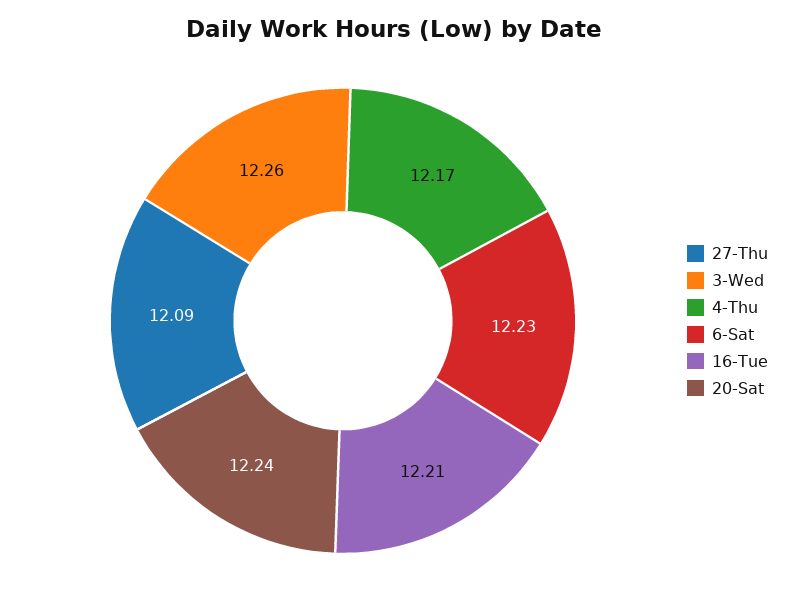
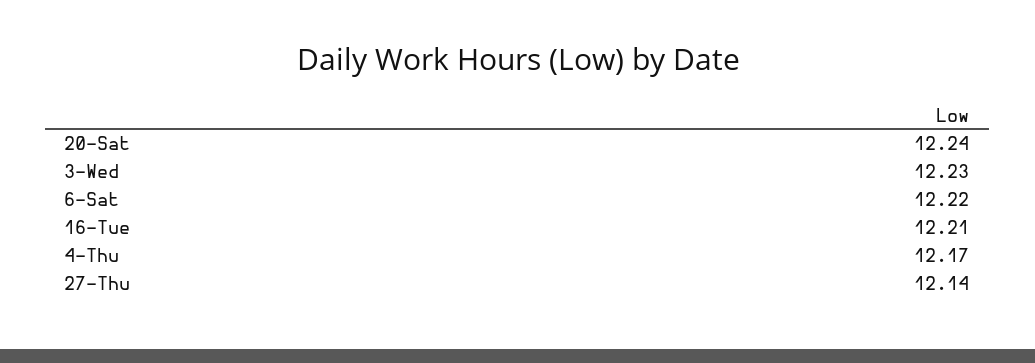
27-Thu: 12.09 -> 12.14
3-Wed: 12.26 -> 12.23
6-Sat: 12.23 -> 12.22

